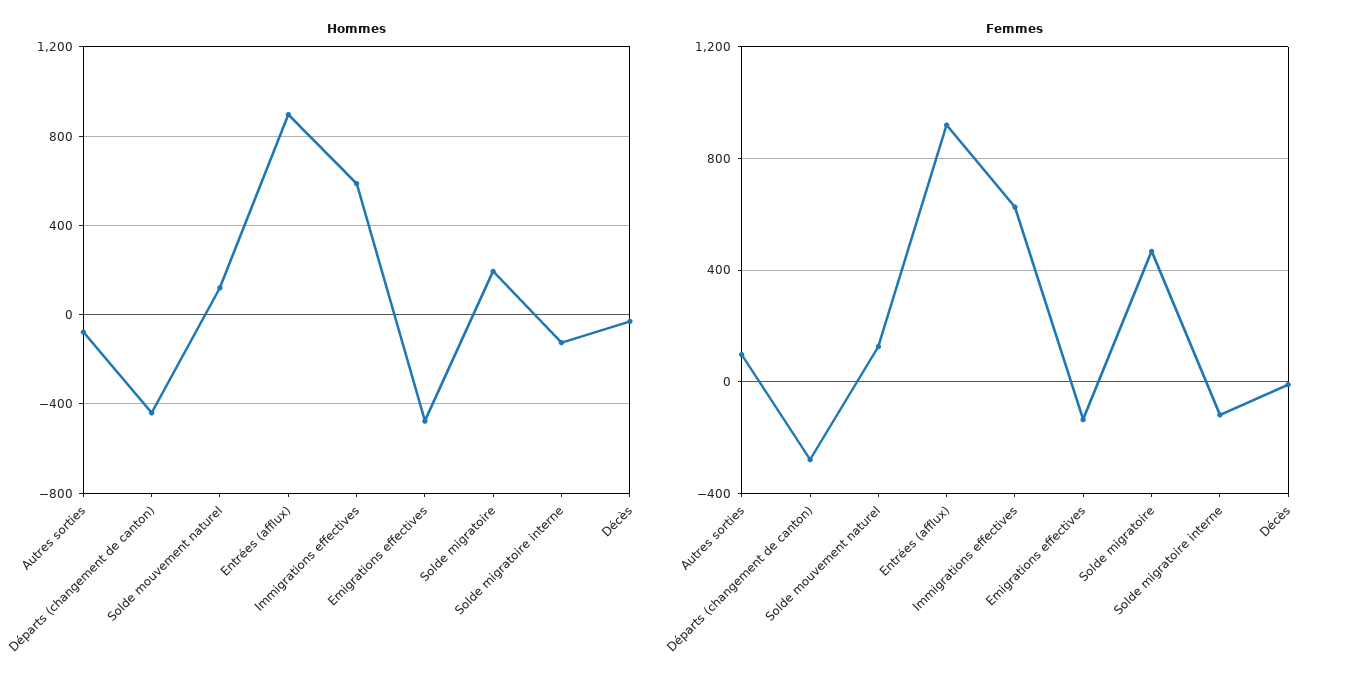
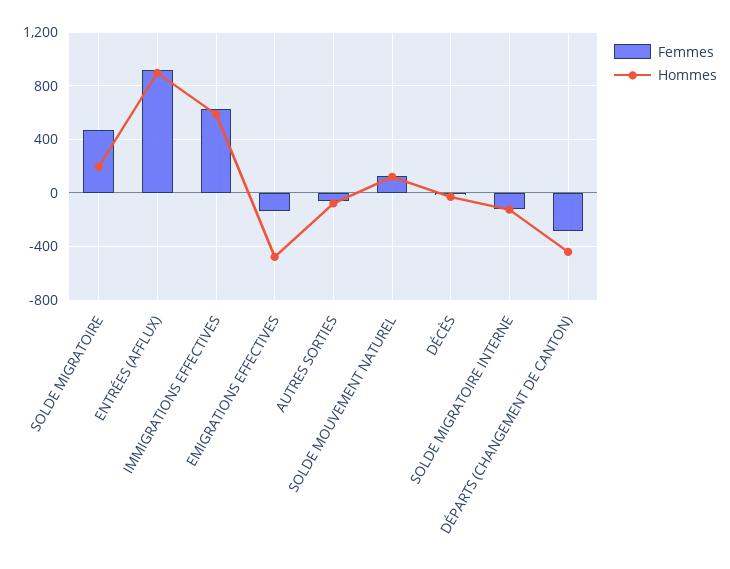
Femmes, Autres sorties: 100 -> -50

